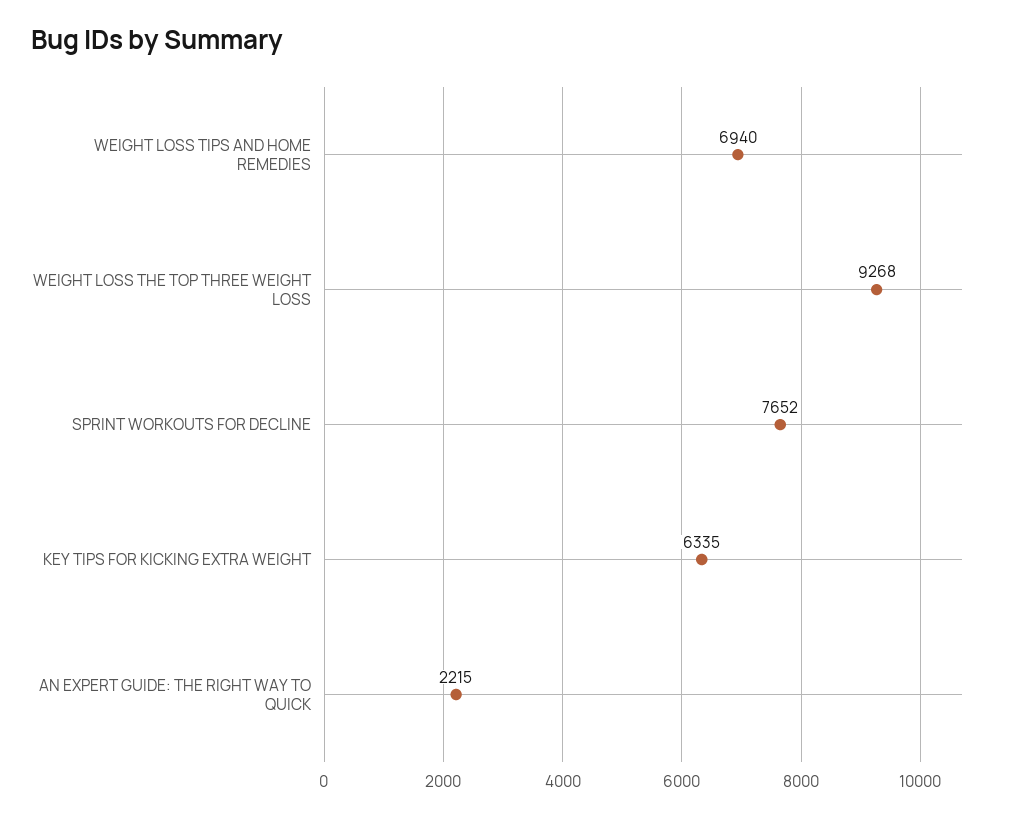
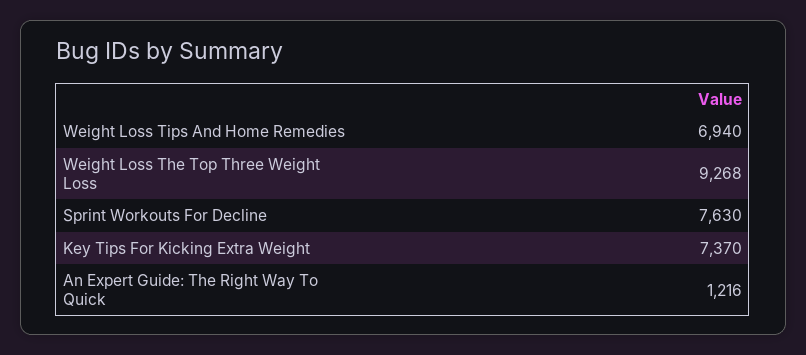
SPRINT WORKOUTS FOR DECLINE: 7652 -> 7630
KEY TIPS FOR KICKING EXTRA WEIGHT: 6335 -> 7370
AN EXPERT GUIDE: THE RIGHT WAY TO QUICK: 2215 -> 1216

